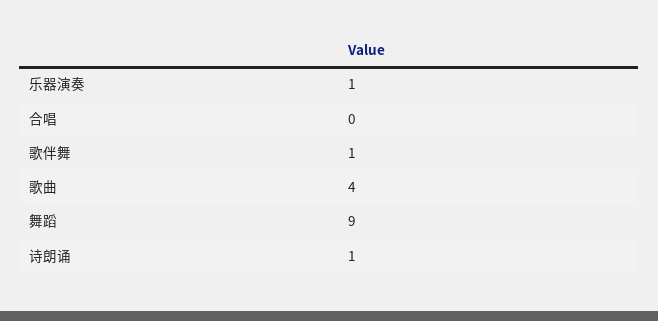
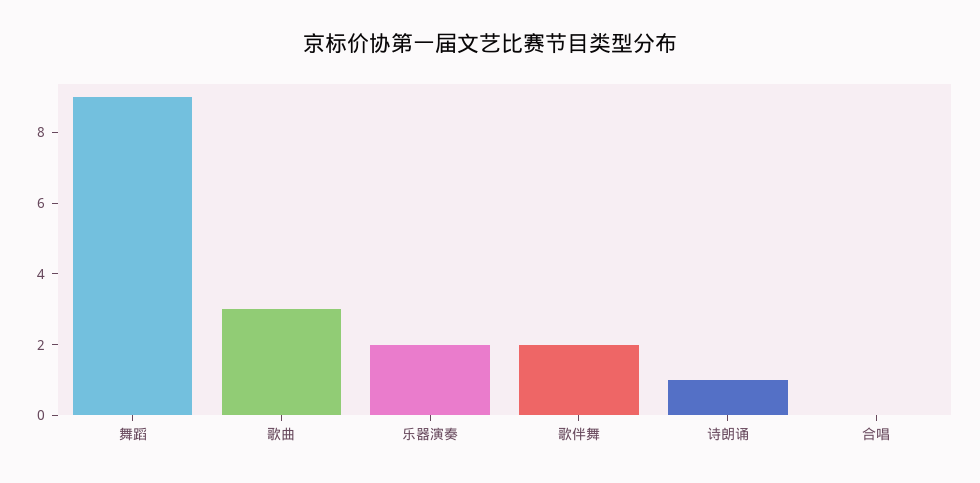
乐器演奏: 1 -> 2
歌伴舞: 1 -> 2
歌曲: 4 -> 3

